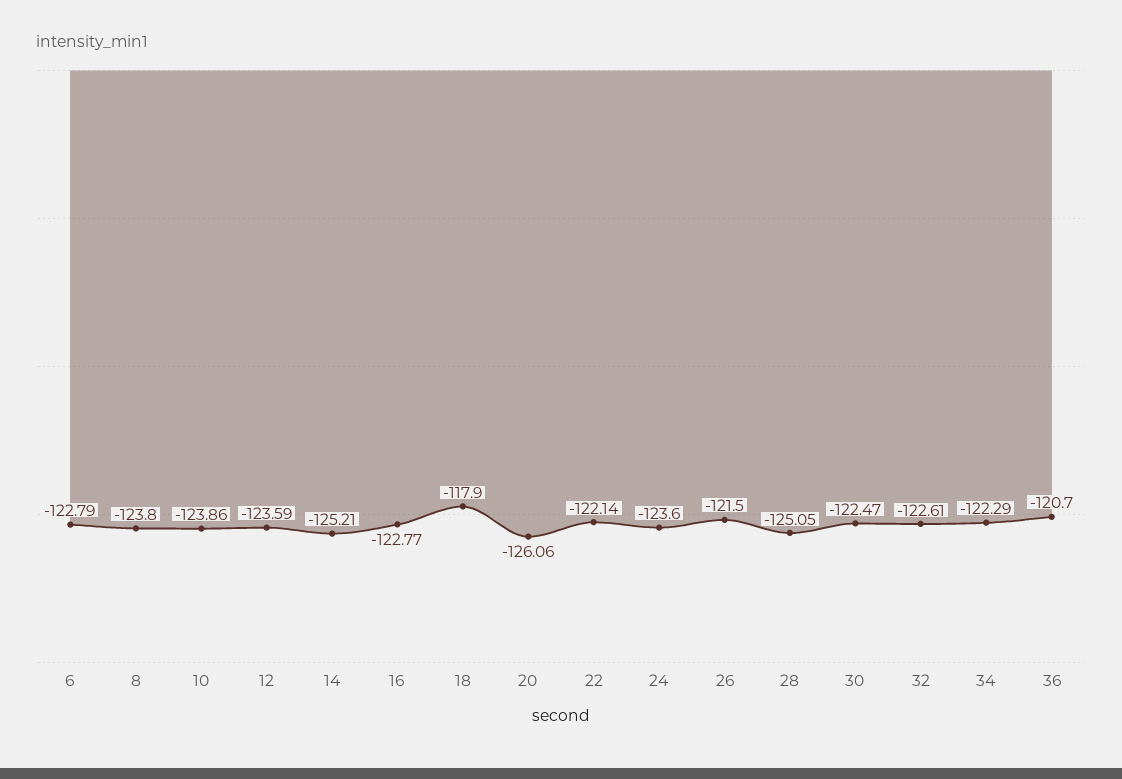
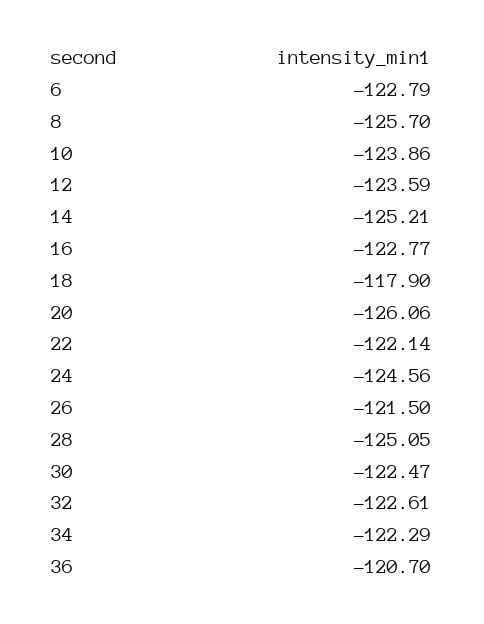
8: -123.8 -> -125.7
24: -123.6 -> -124.56

